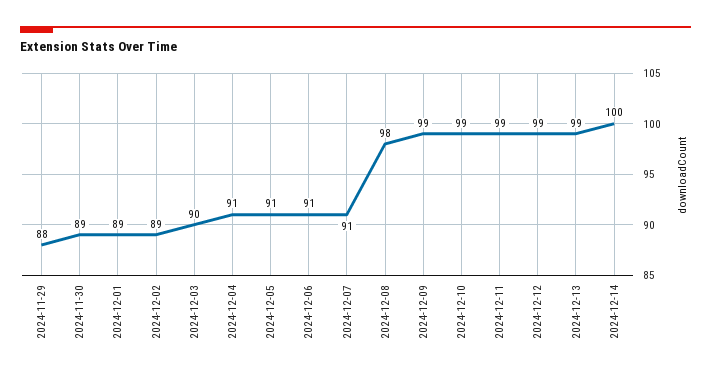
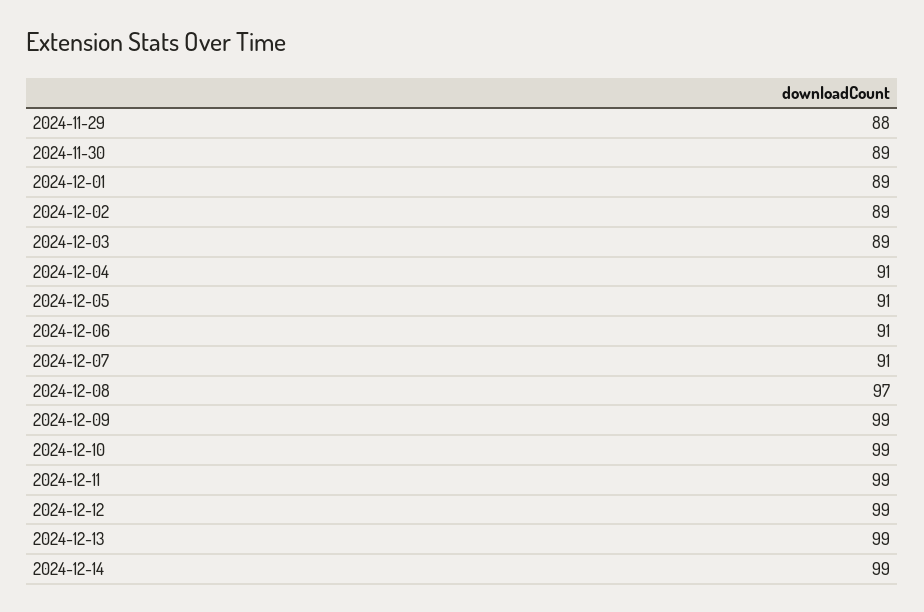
2024-12-03: 90 -> 89
2024-12-08: 98 -> 97
2024-12-14: 100 -> 99

